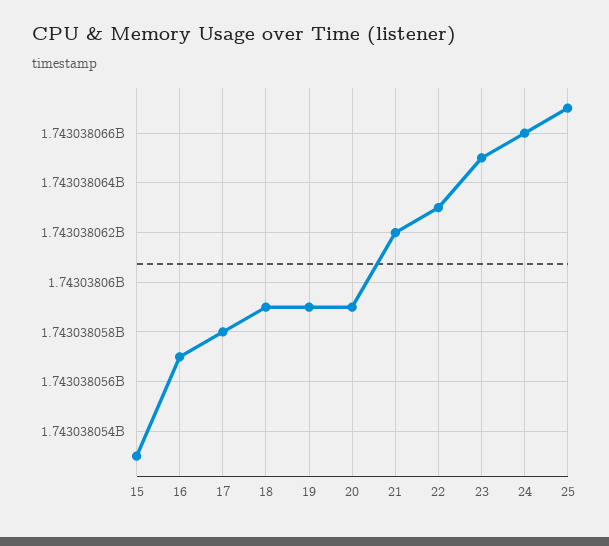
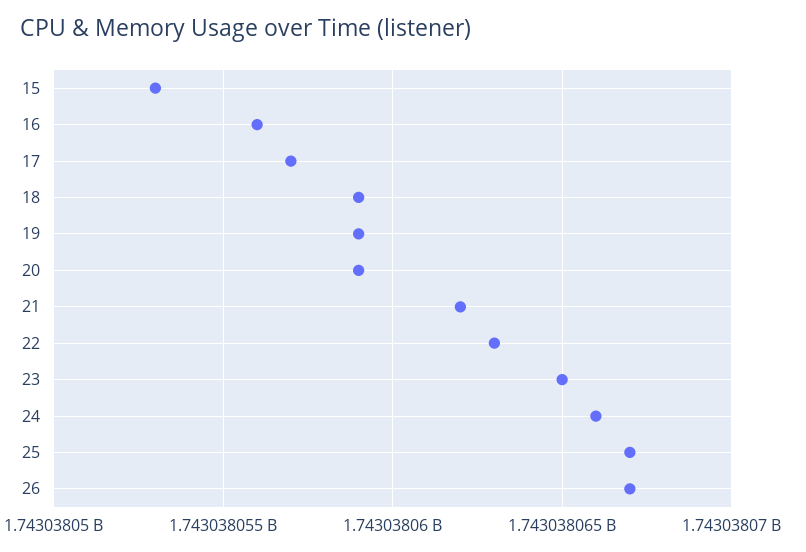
16: 1743038057 -> 1743038056
17: 1743038058 -> 1743038057
26: none -> 1743038067

